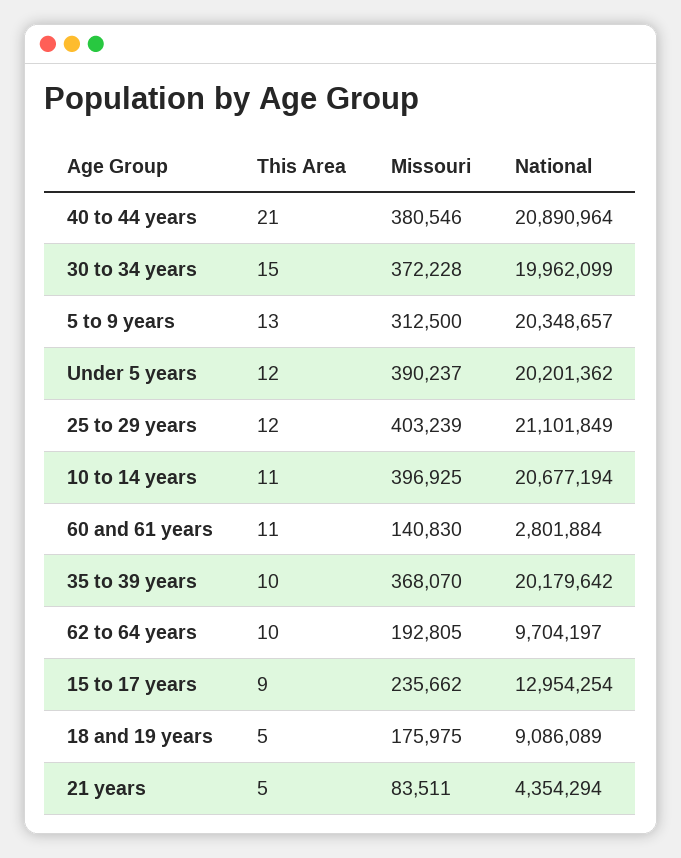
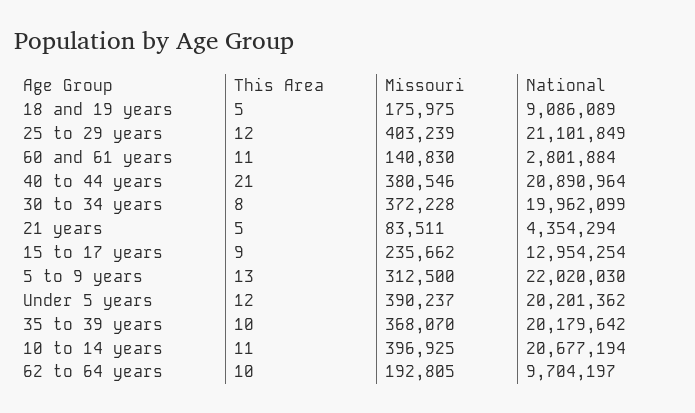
This Area, 30 to 34 years: 15 -> 8
National, 5 to 9 years: 20348657 -> 22020030

